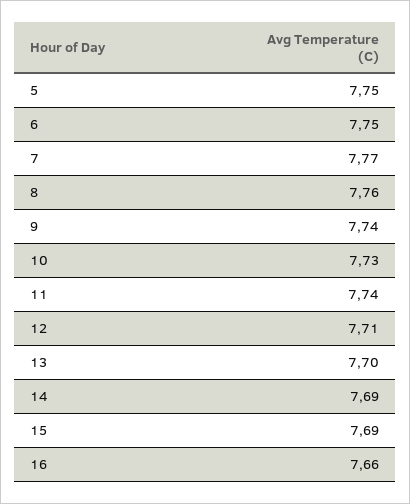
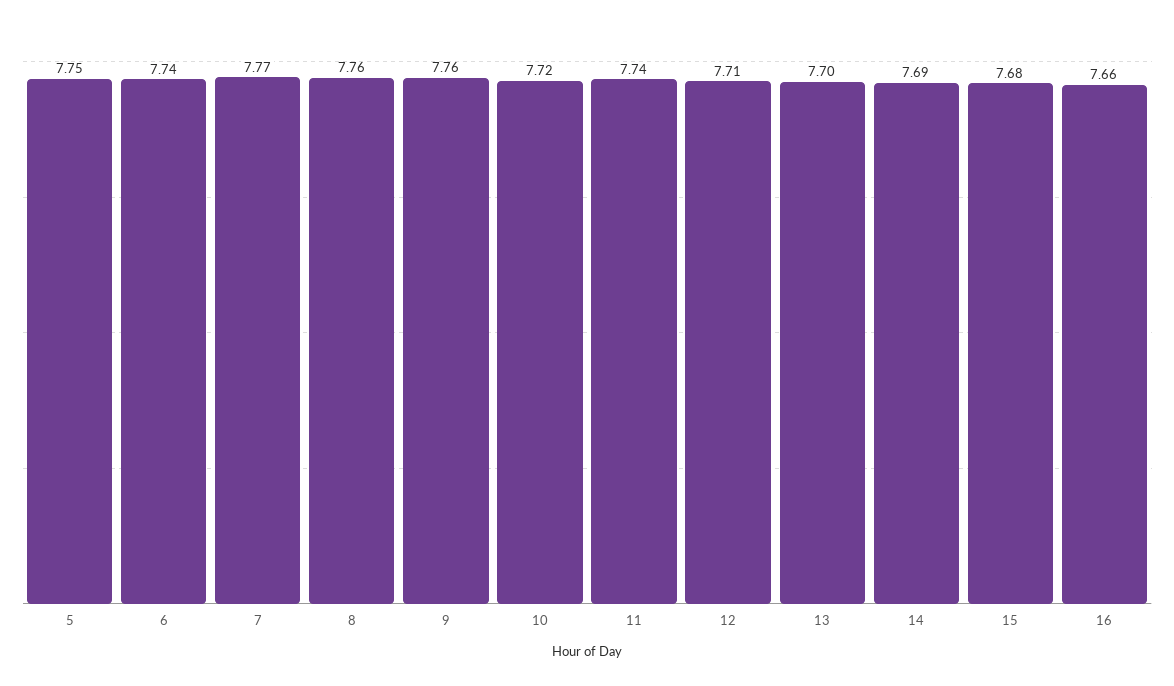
6: 7.75 -> 7.74
9: 7.74 -> 7.76
10: 7.73 -> 7.72
15: 7.69 -> 7.68

